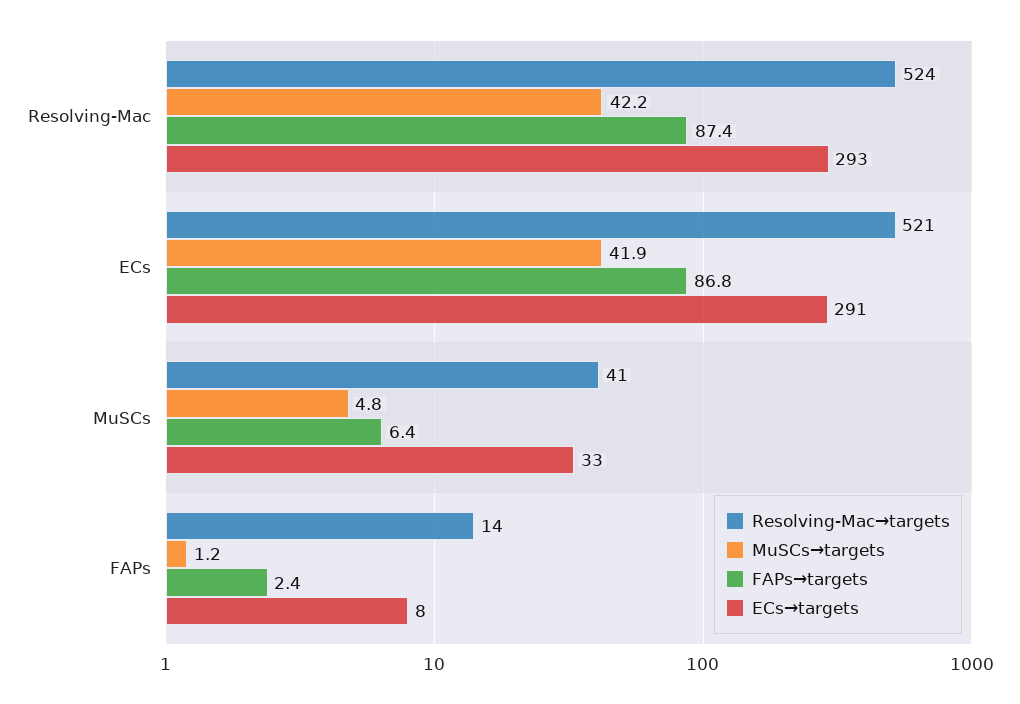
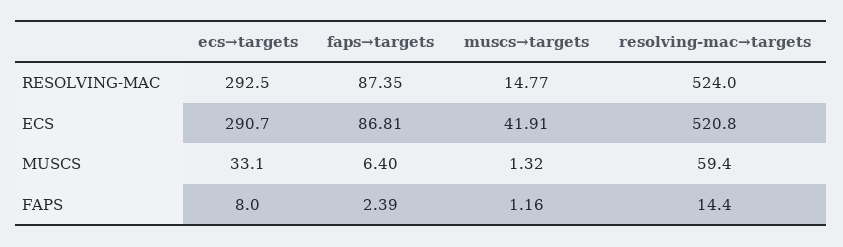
MuSCs→targets, Resolving-Mac: 42.2 -> 14.77
Resolving-Mac→targets, MuSCs: 41 -> 59.4
MuSCs→targets, MuSCs: 4.8 -> 1.32

